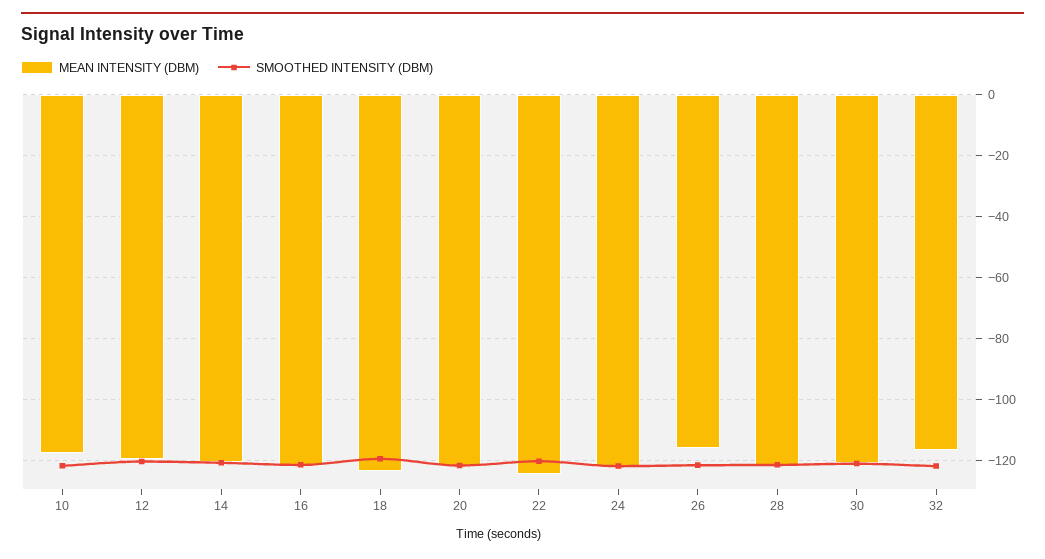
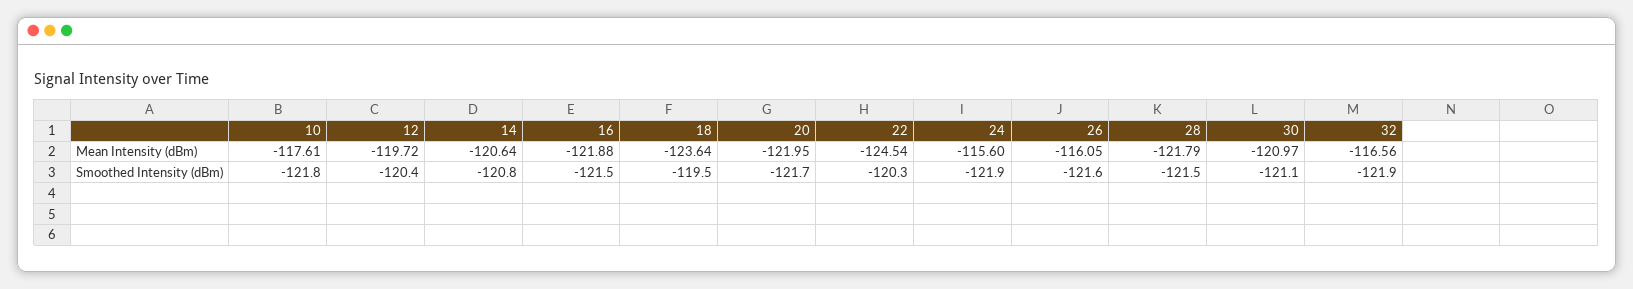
MEAN INTENSITY (DBM), 24: -122 -> -115.6

